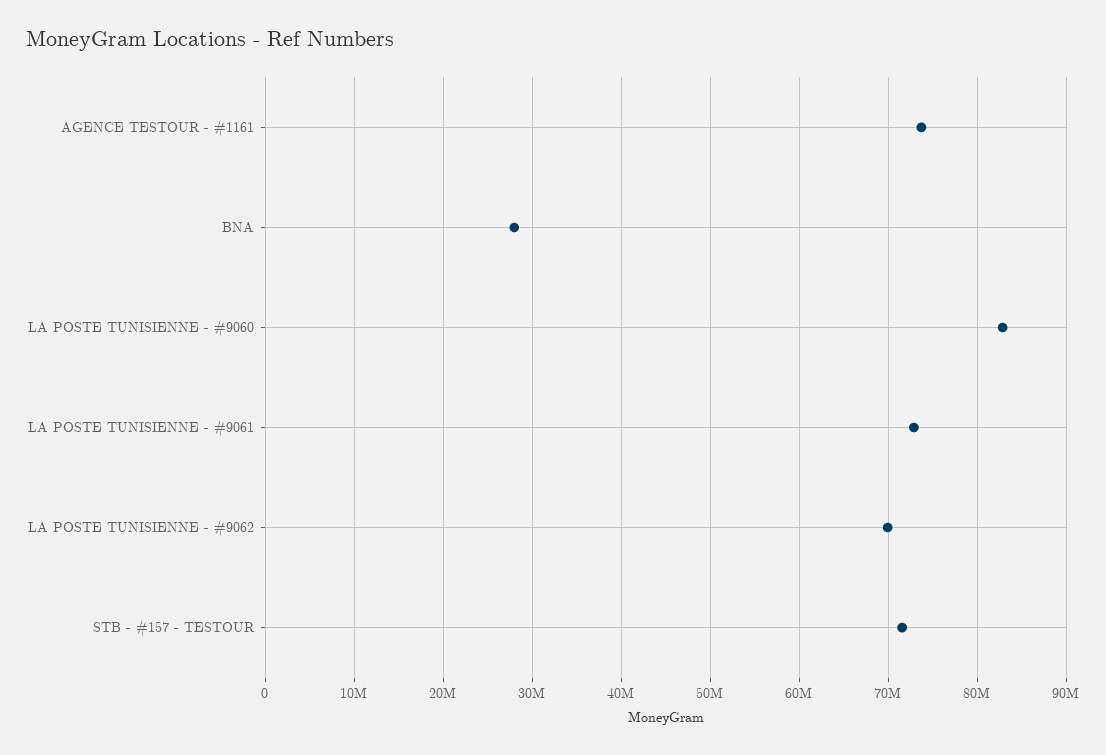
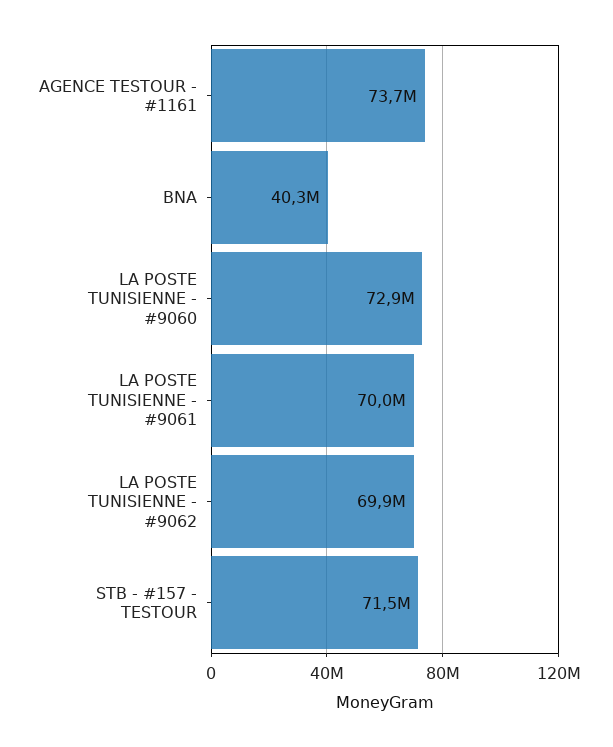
BNA: 28000000 -> 40300000
LA POSTE TUNISIENNE - #9060: 83000000 -> 72900000
LA POSTE TUNISIENNE - #9061: 73000000 -> 70000000

